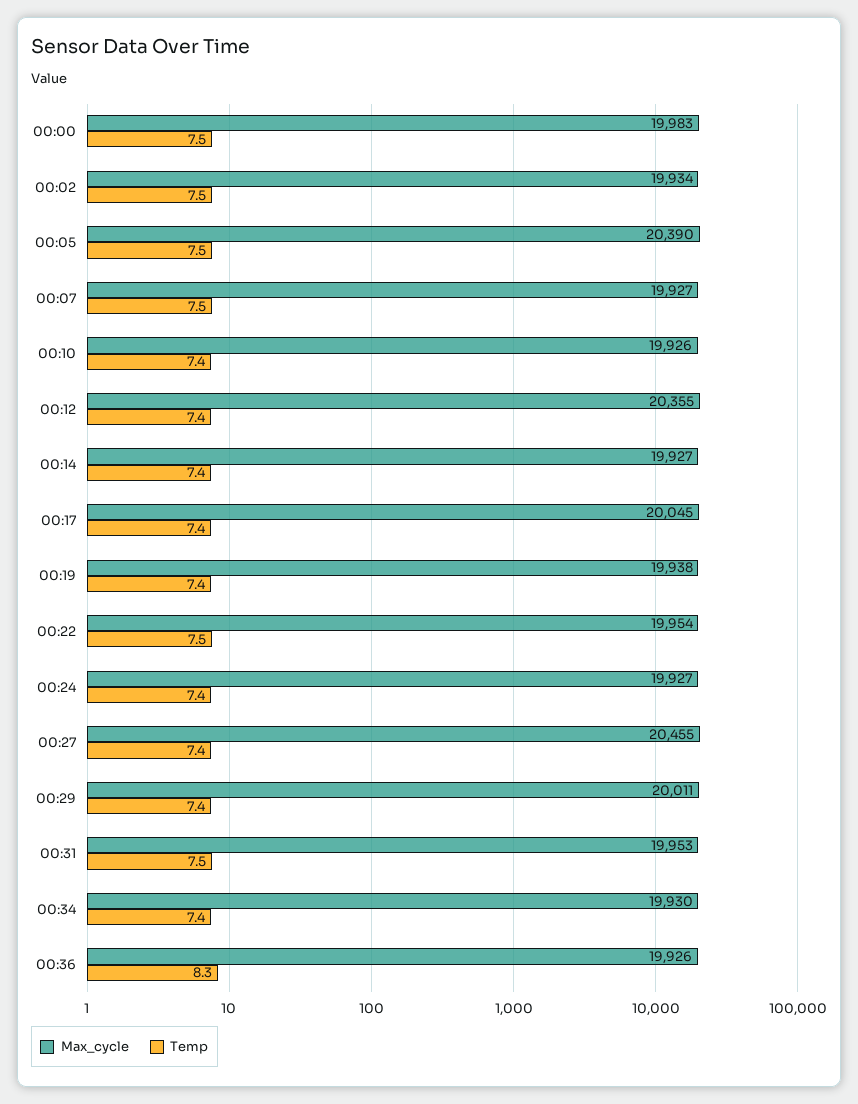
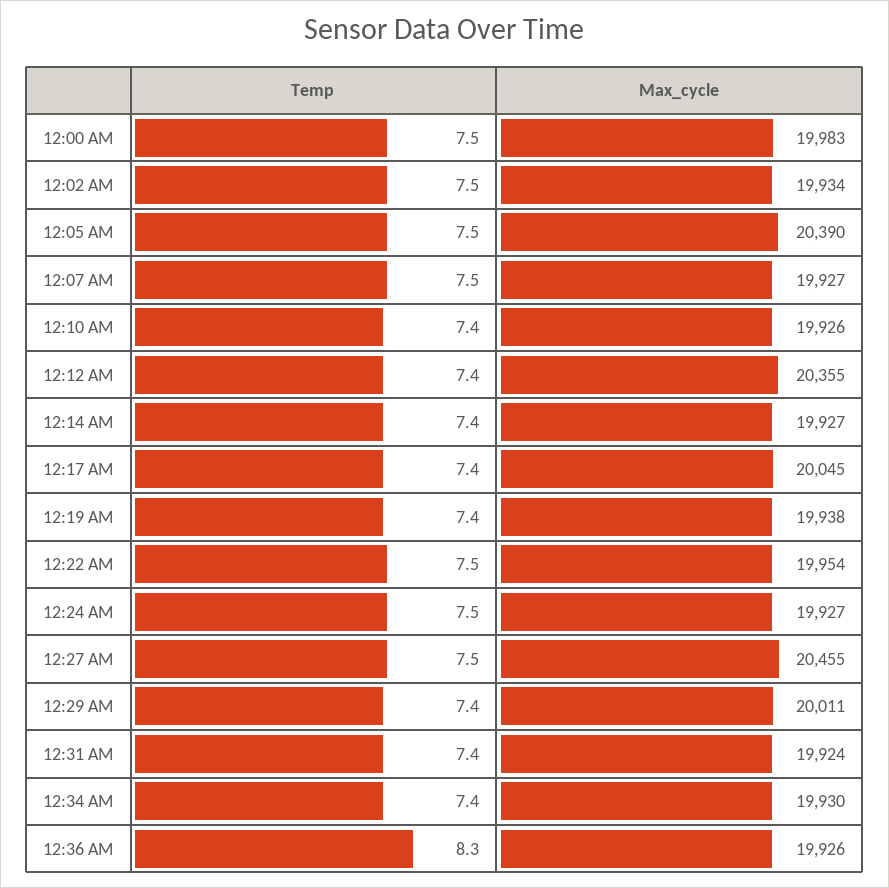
Temp, 00:24: 7.4 -> 7.5
Temp, 00:27: 7.4 -> 7.5
Max_cycle, 00:31: 19953 -> 19924
Temp, 00:31: 7.5 -> 7.4

